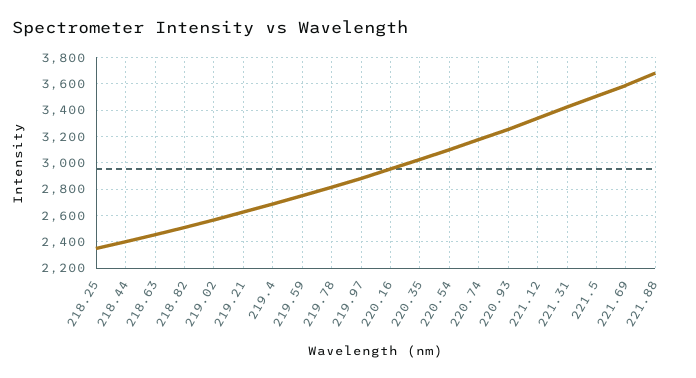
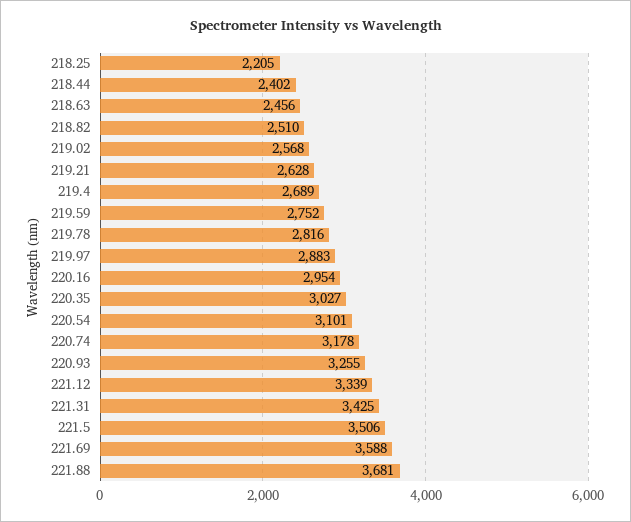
218.25: 2350 -> 2205

